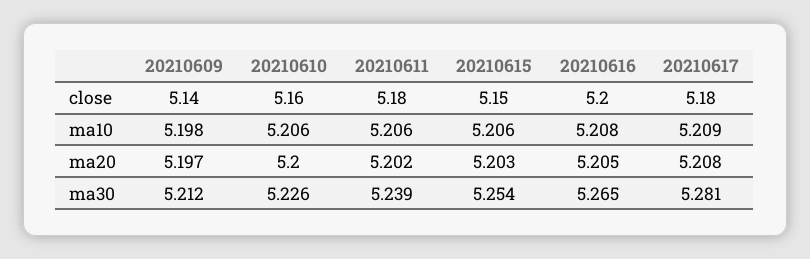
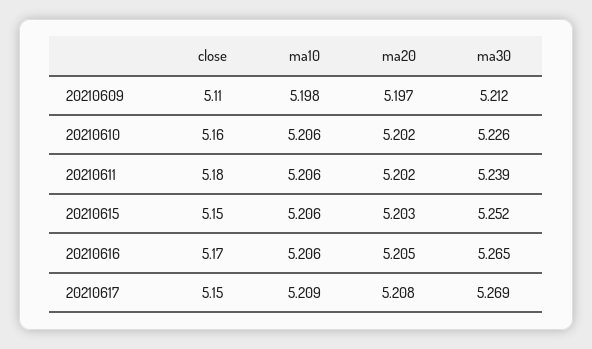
20210609, close: 5.14 -> 5.11
20210616, close: 5.2 -> 5.17
20210617, close: 5.18 -> 5.15
20210616, ma10: 5.208 -> 5.206
20210610, ma20: 5.2 -> 5.202
20210615, ma30: 5.254 -> 5.252
20210617, ma30: 5.281 -> 5.269

